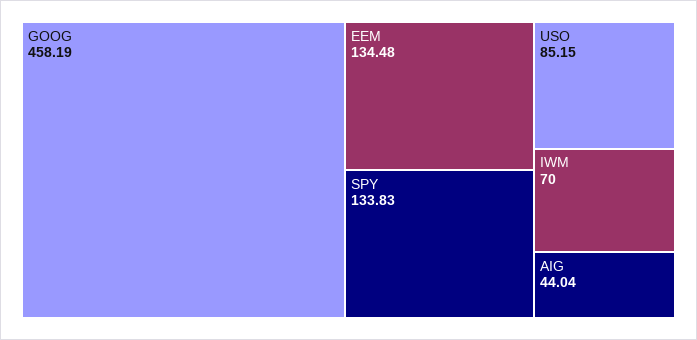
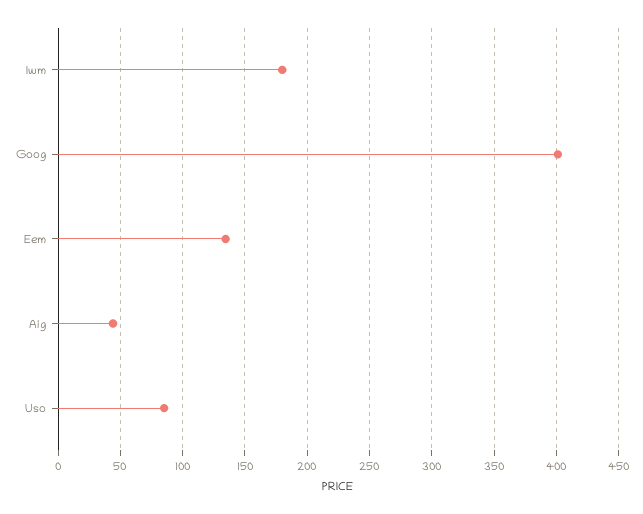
GOOG: 458.19 -> 400
SPY: 133.83 -> none
IWM: 70 -> 180

